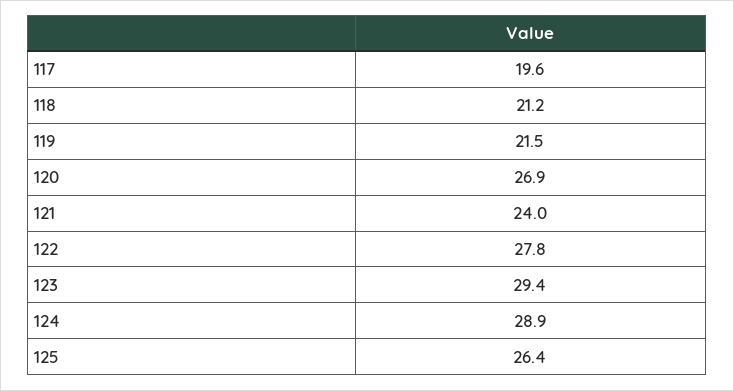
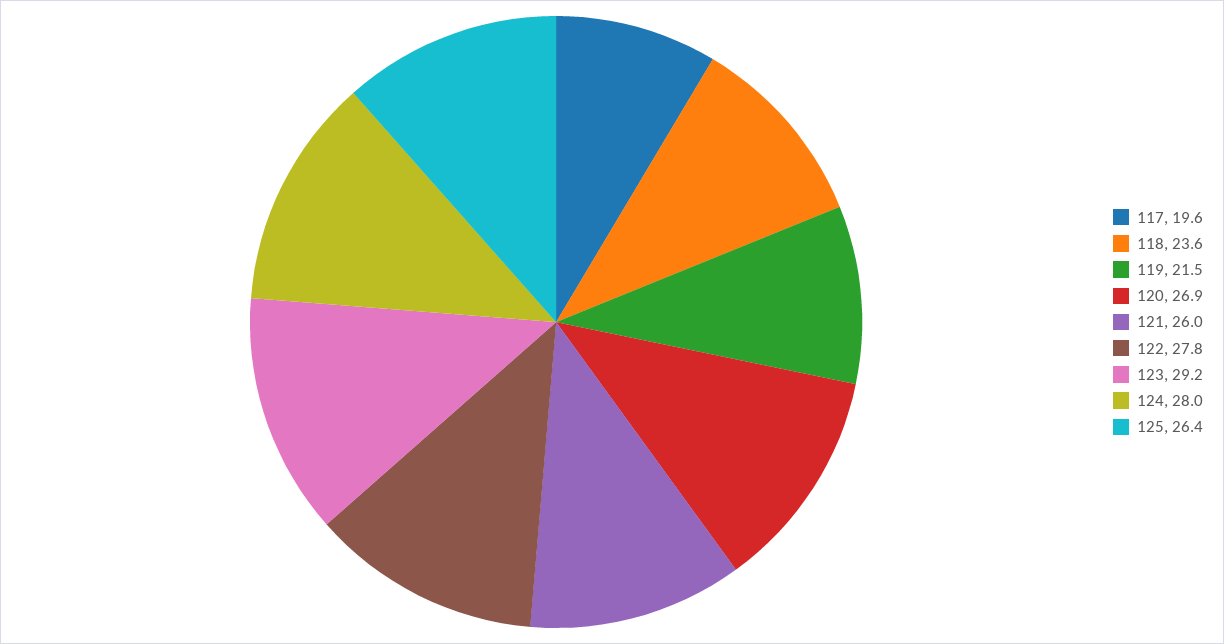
118: 21.2 -> 23.6
121: 24 -> 26
123: 29.4 -> 29.2
124: 28.9 -> 28

